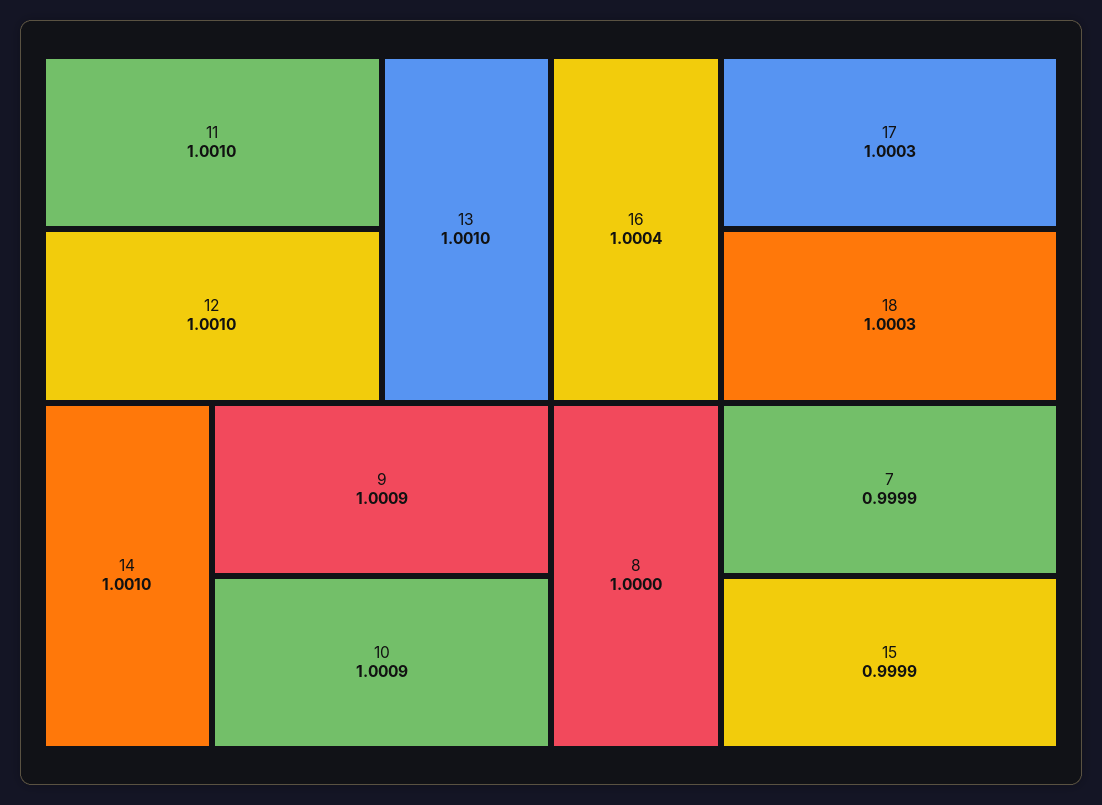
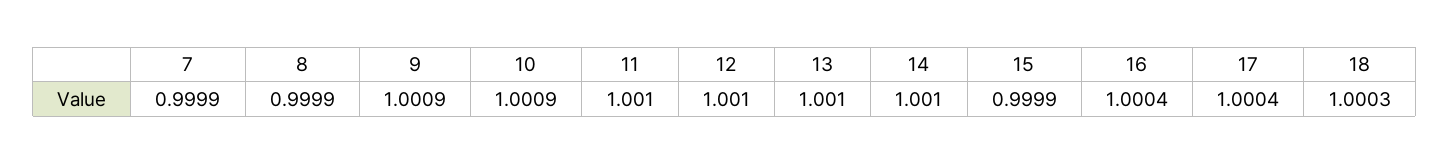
17: 1.0003 -> 1.0004
8: 1 -> 0.9999

